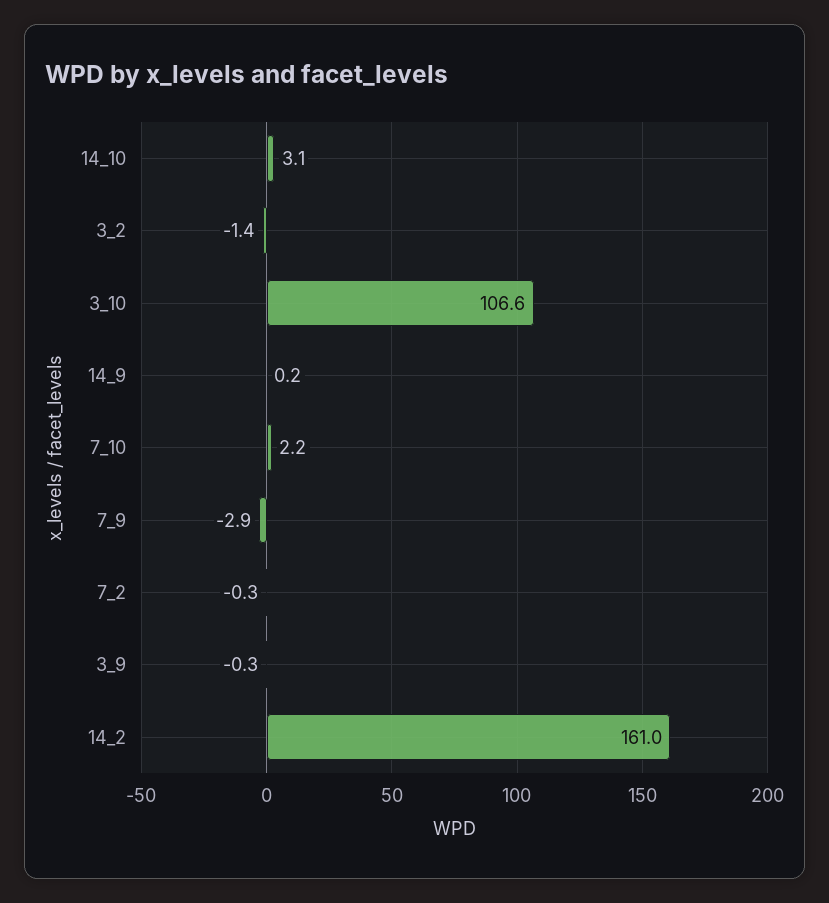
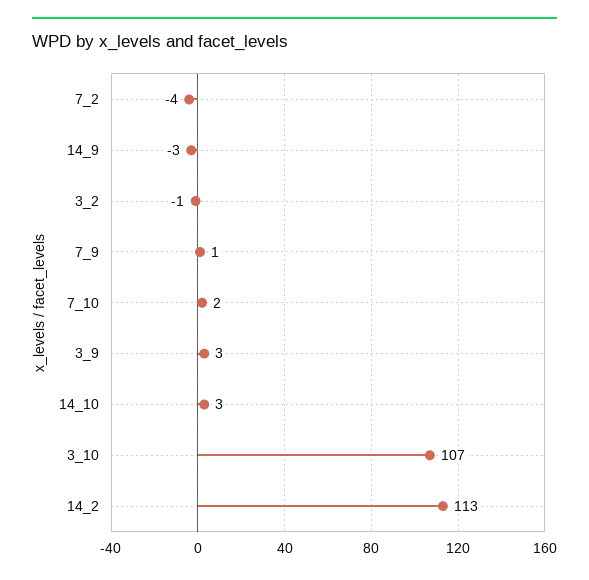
14_9: 0.2 -> -3
7_9: -2.9 -> 1
7_2: -0.3 -> -4
3_9: -0.3 -> 3
14_2: 161 -> 113

